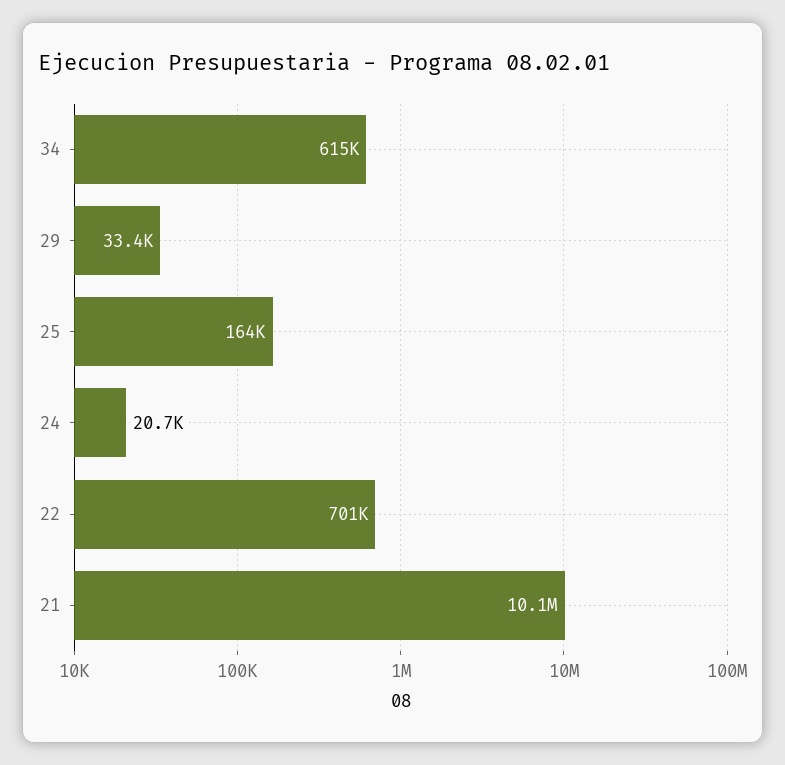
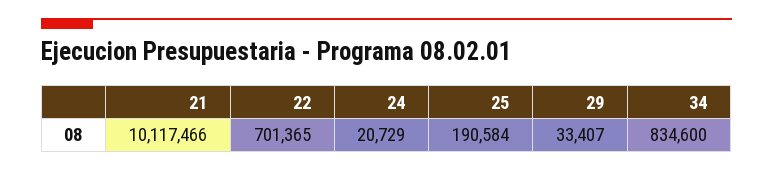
34: 615000 -> 834600
25: 164000 -> 190584

